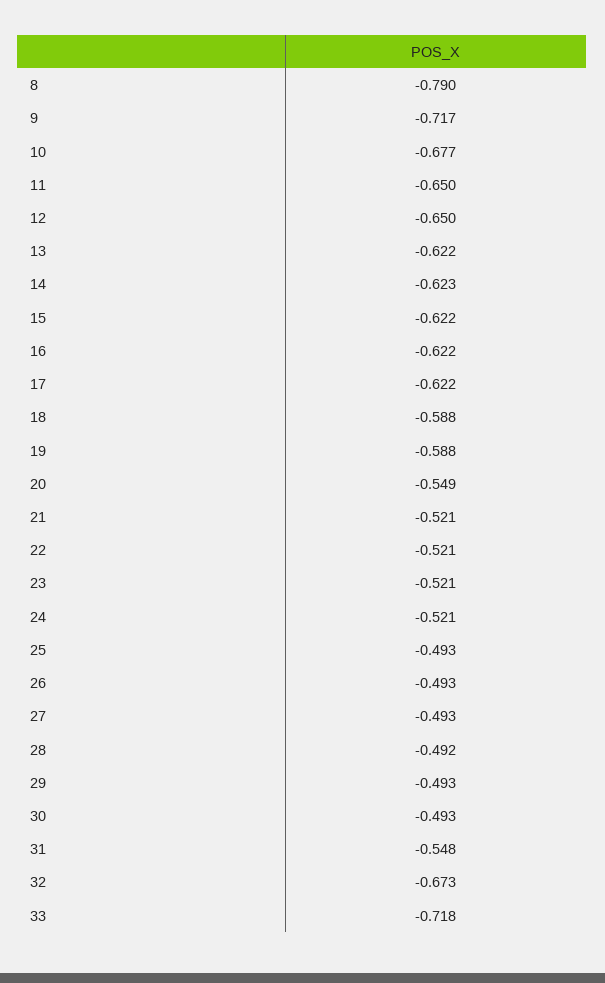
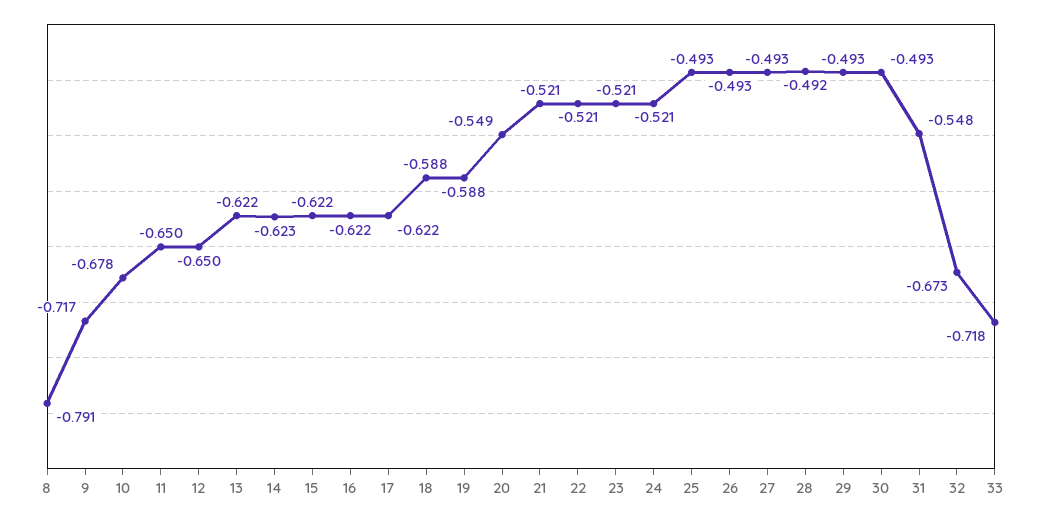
8: -0.79 -> -0.791
10: -0.677 -> -0.678

